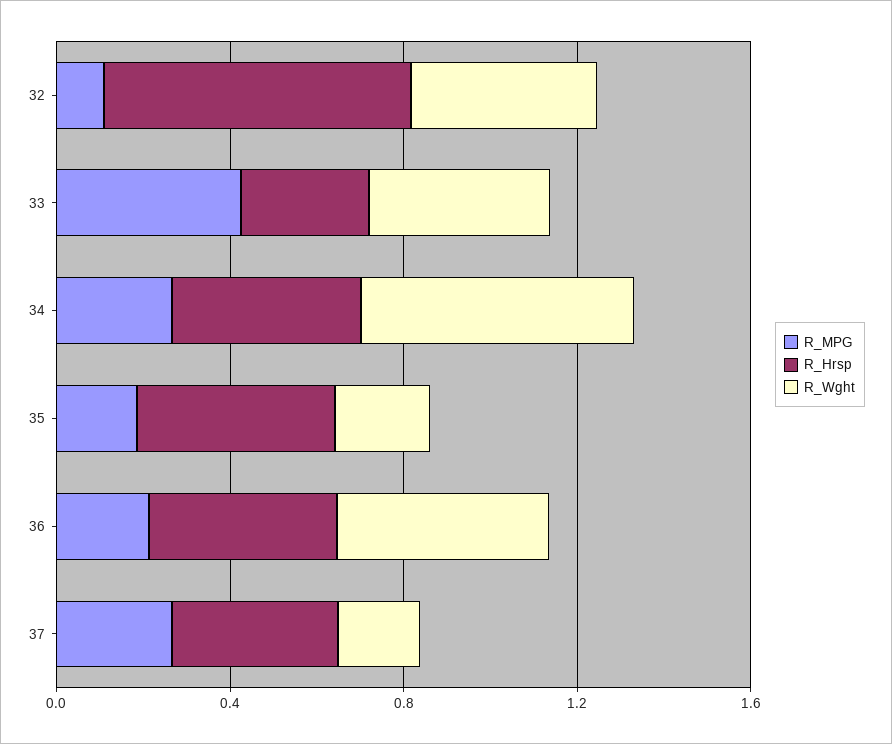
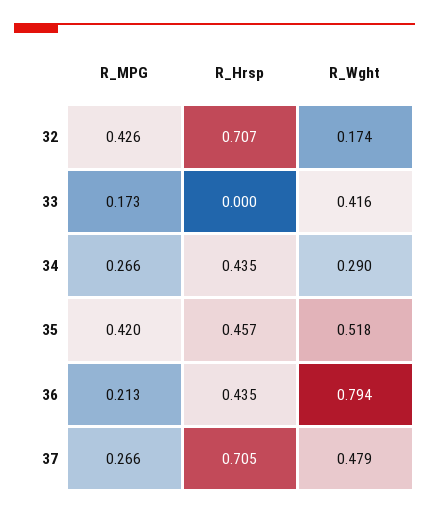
R_MPG, 32: 0.1 -> 0.426
R_Wght, 32: 0.4 -> 0.174
R_MPG, 33: 0.4 -> 0.173
R_Hrsp, 33: 0.3 -> 0
R_Wght, 34: 0.6 -> 0.29
R_MPG, 35: 0.2 -> 0.42
R_Wght, 35: 0.2 -> 0.518
R_Wght, 36: 0.5 -> 0.794
R_Hrsp, 37: 0.4 -> 0.705
R_Wght, 37: 0.2 -> 0.479

